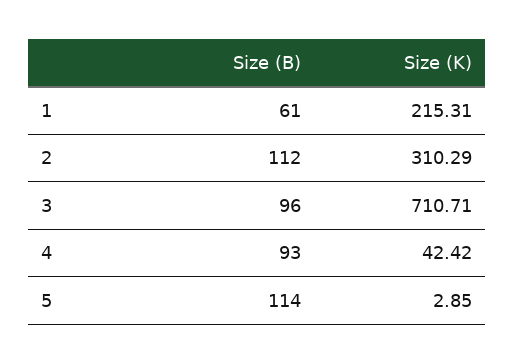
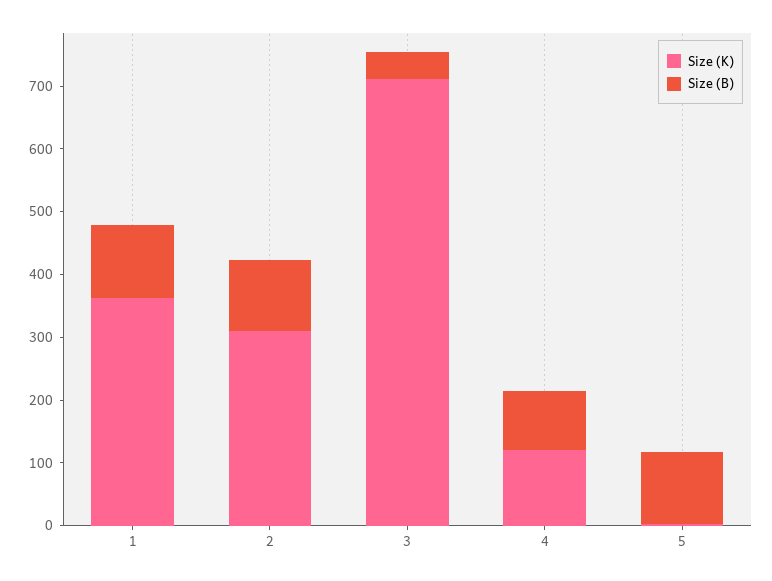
Size (B), 1: 61 -> 120
Size (K), 1: 215.31 -> 360
Size (B), 3: 96 -> 40
Size (K), 4: 42.42 -> 120

